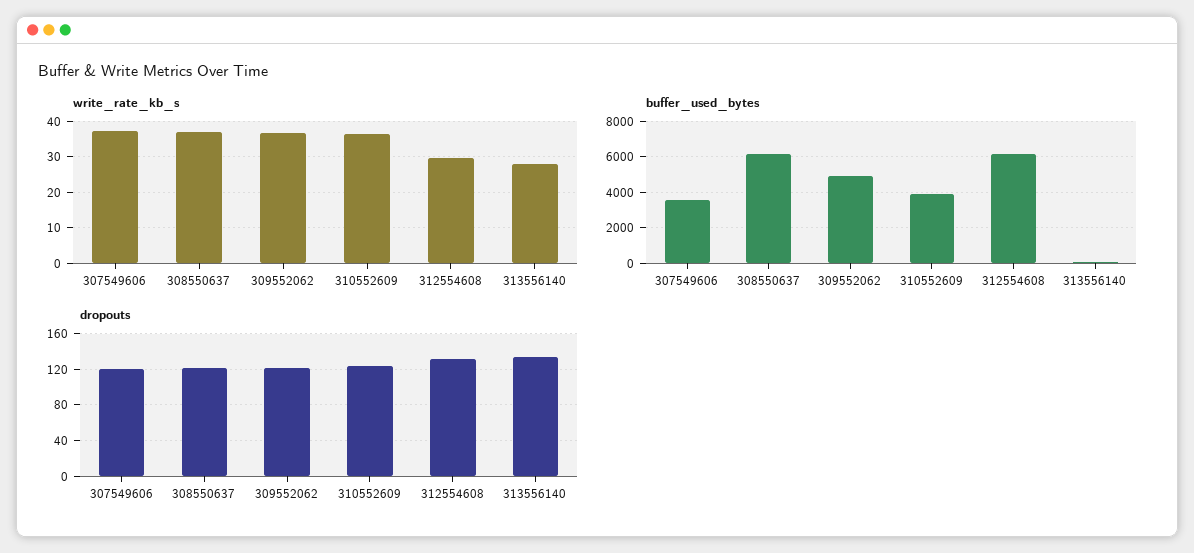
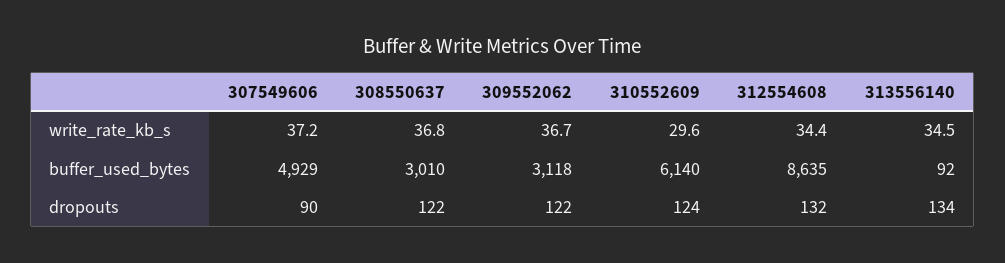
write_rate_kb_s, 310552609: 36 -> 29.6
write_rate_kb_s, 312554608: 30 -> 34.4
write_rate_kb_s, 313556140: 28 -> 34.5
buffer_used_bytes, 307549606: 3500 -> 4929
buffer_used_bytes, 308550637: 6000 -> 3010
buffer_used_bytes, 309552062: 5000 -> 3118
buffer_used_bytes, 310552609: 4000 -> 6140
buffer_used_bytes, 312554608: 6000 -> 8635
dropouts, 307549606: 120 -> 90

